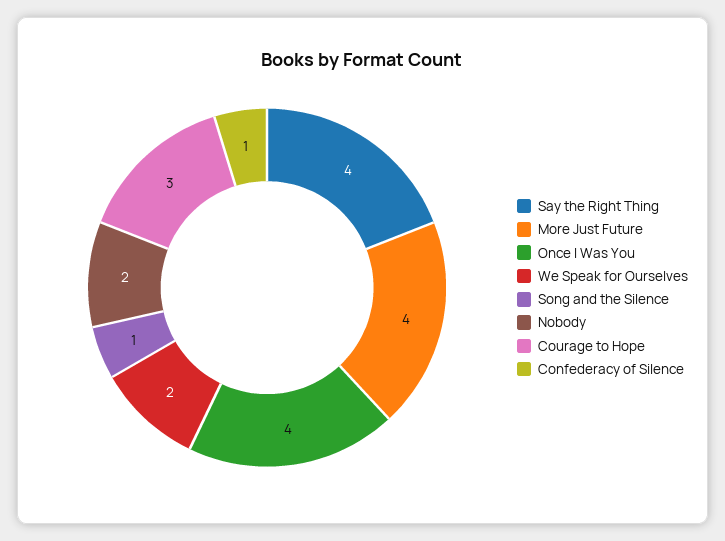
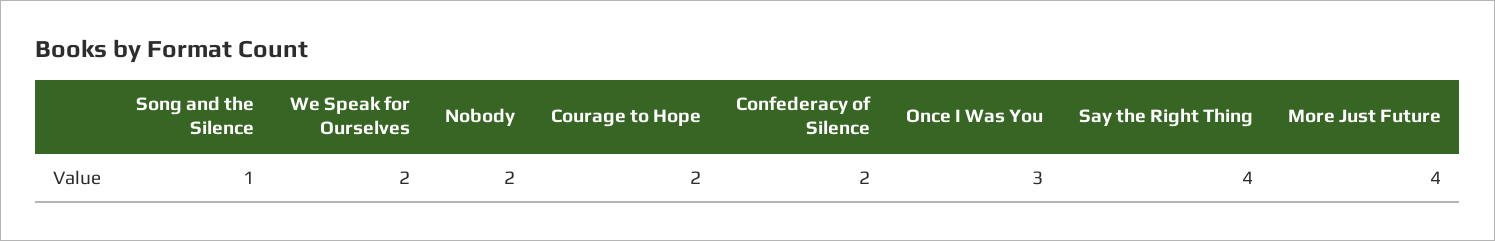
Once I Was You: 4 -> 3
Courage to Hope: 3 -> 2
Confederacy of Silence: 1 -> 2

